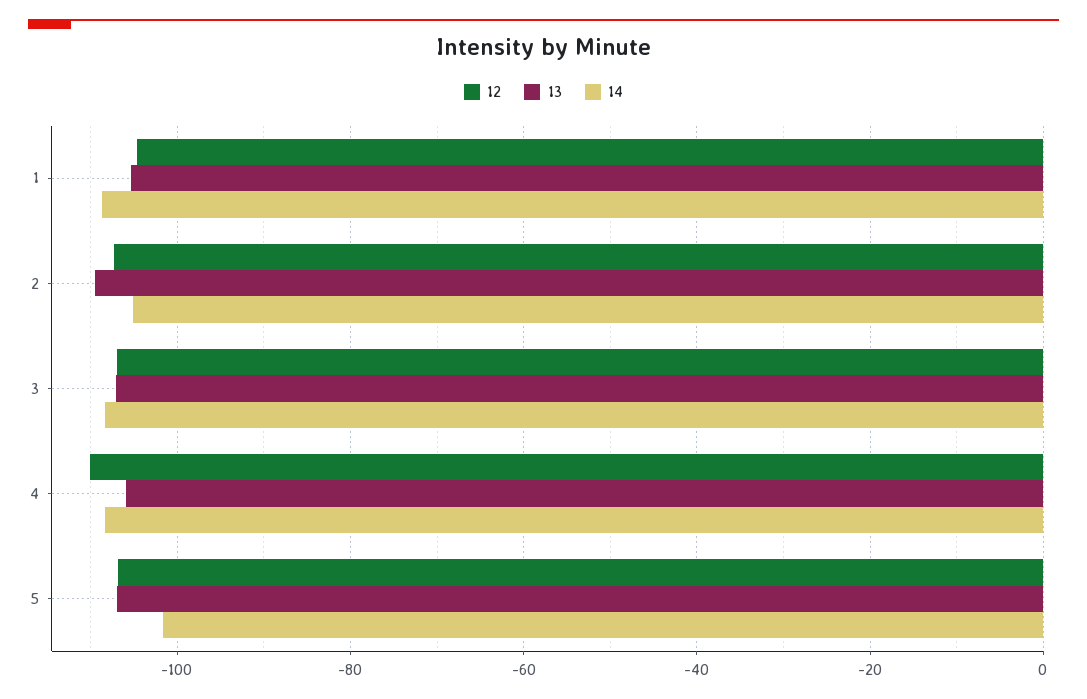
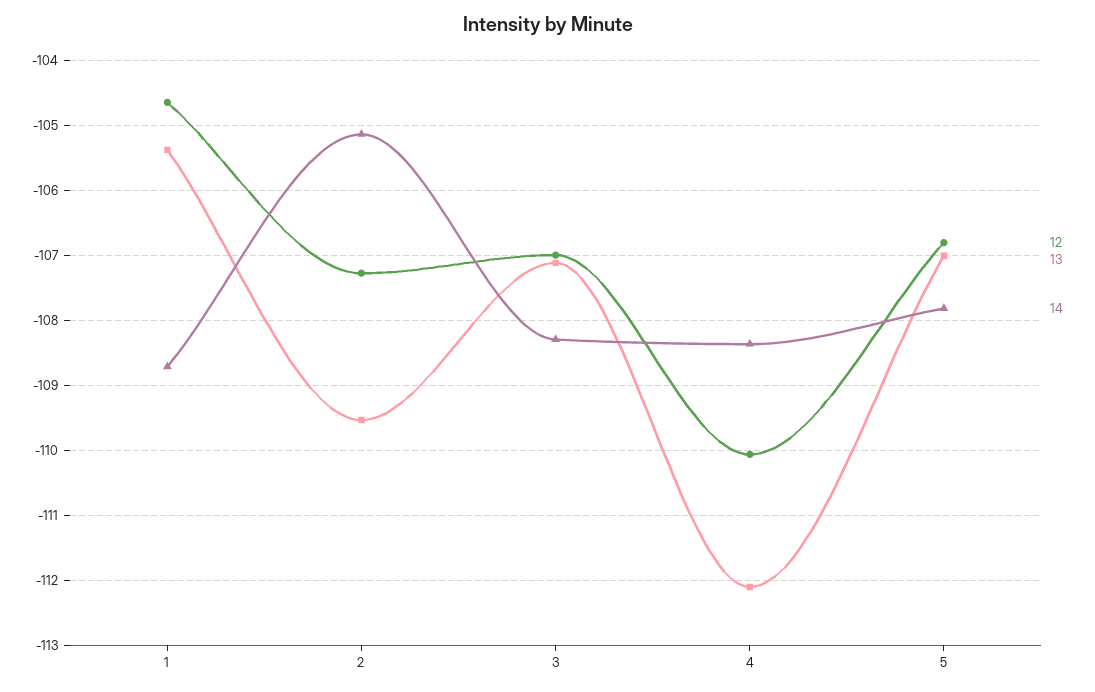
13, 4: -106 -> -112.1
14, 5: -102 -> -107.8

